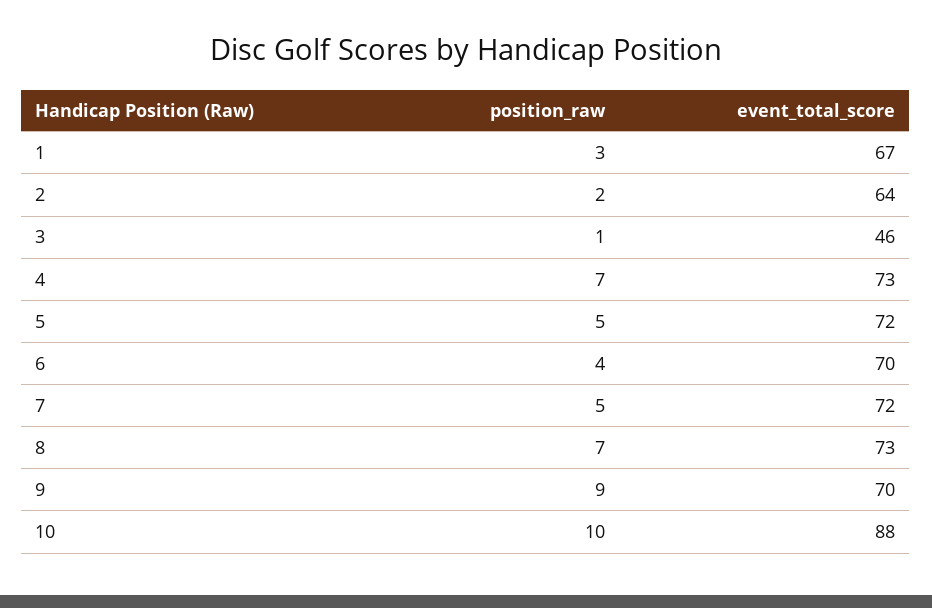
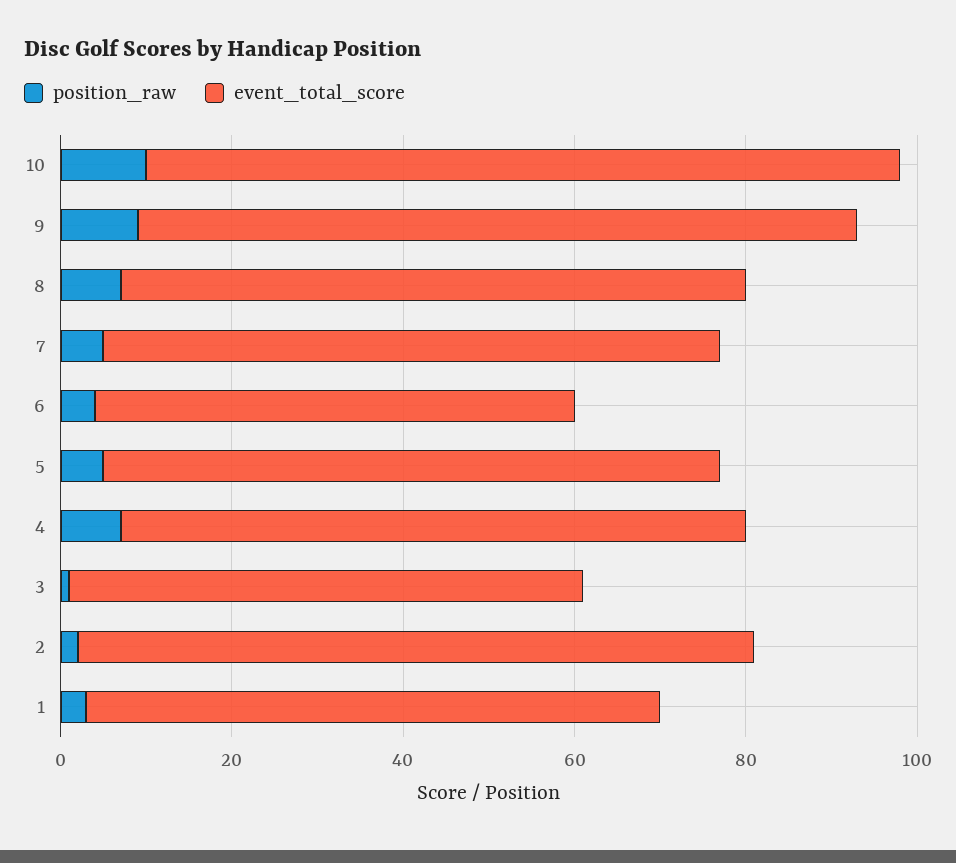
event_total_score, 2: 64 -> 80
event_total_score, 3: 46 -> 60
event_total_score, 6: 70 -> 55
event_total_score, 9: 70 -> 85

